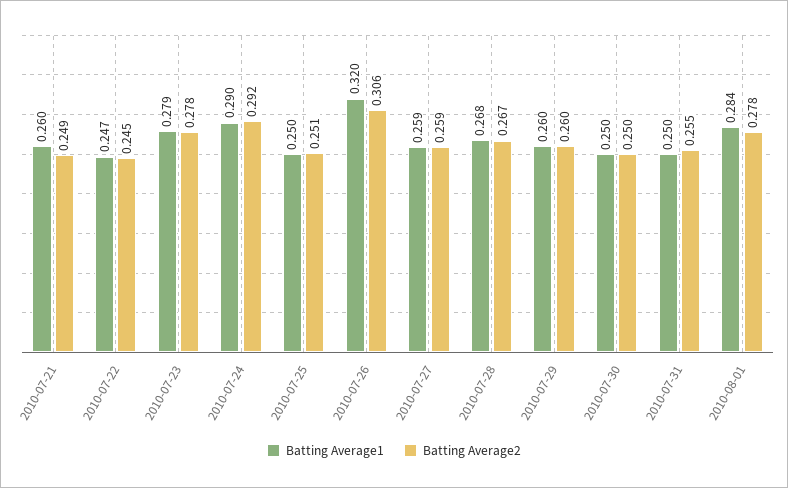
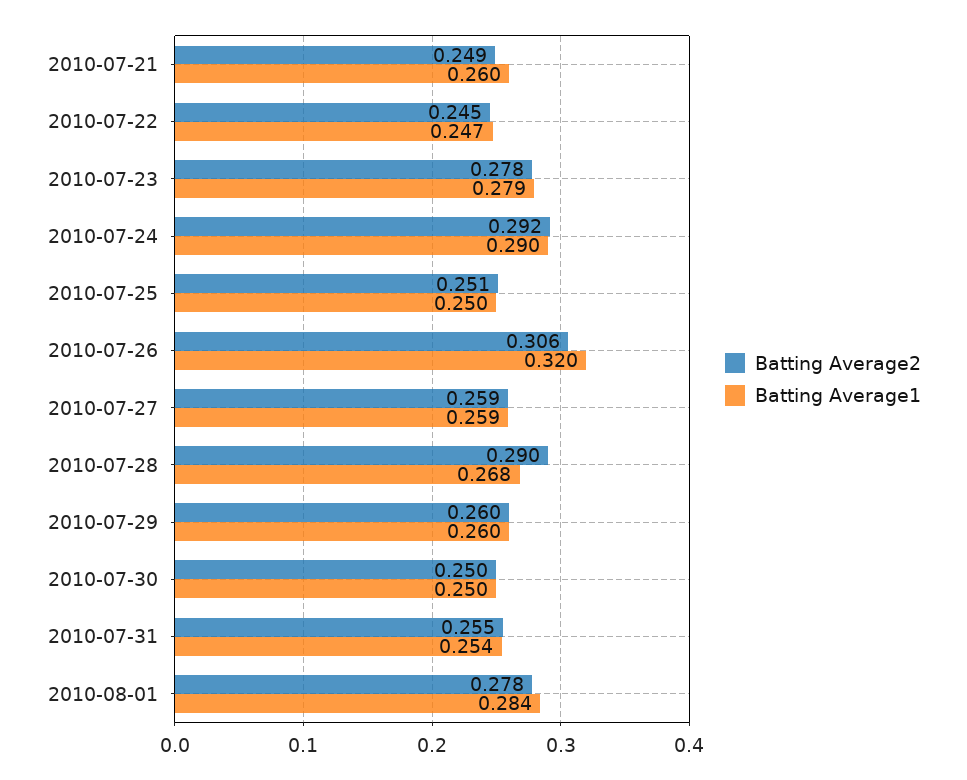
Batting Average2, 2010-07-28: 0.267 -> 0.29
Batting Average1, 2010-07-31: 0.25 -> 0.254

